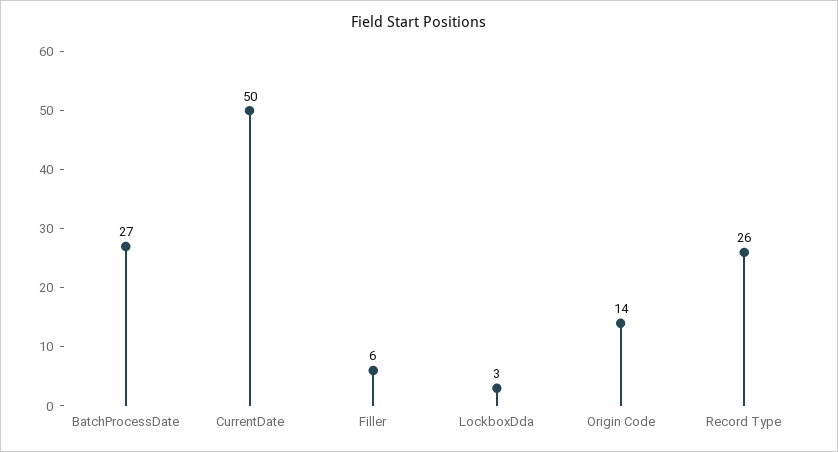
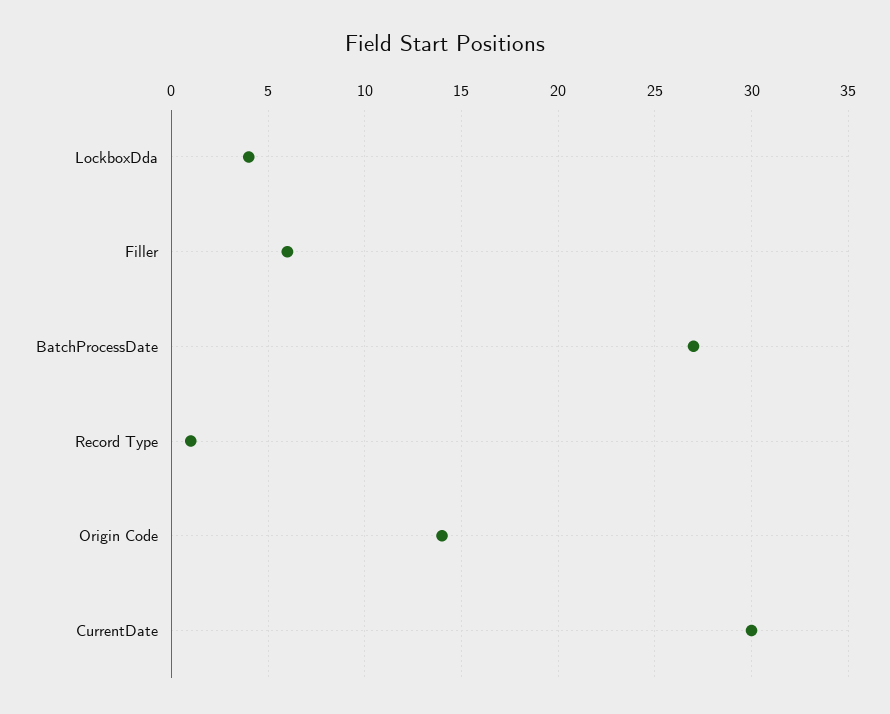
CurrentDate: 50 -> 30
LockboxDda: 3 -> 4
Record Type: 26 -> 1

